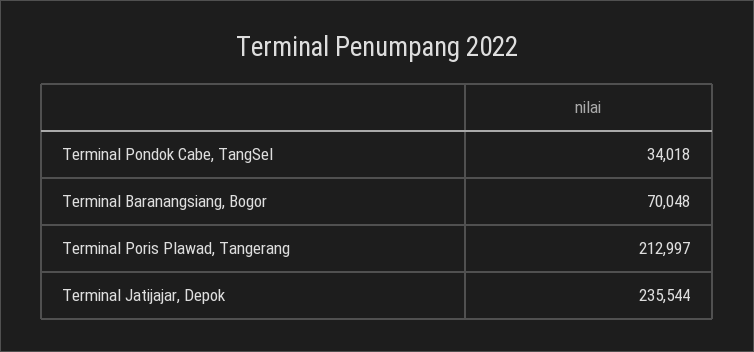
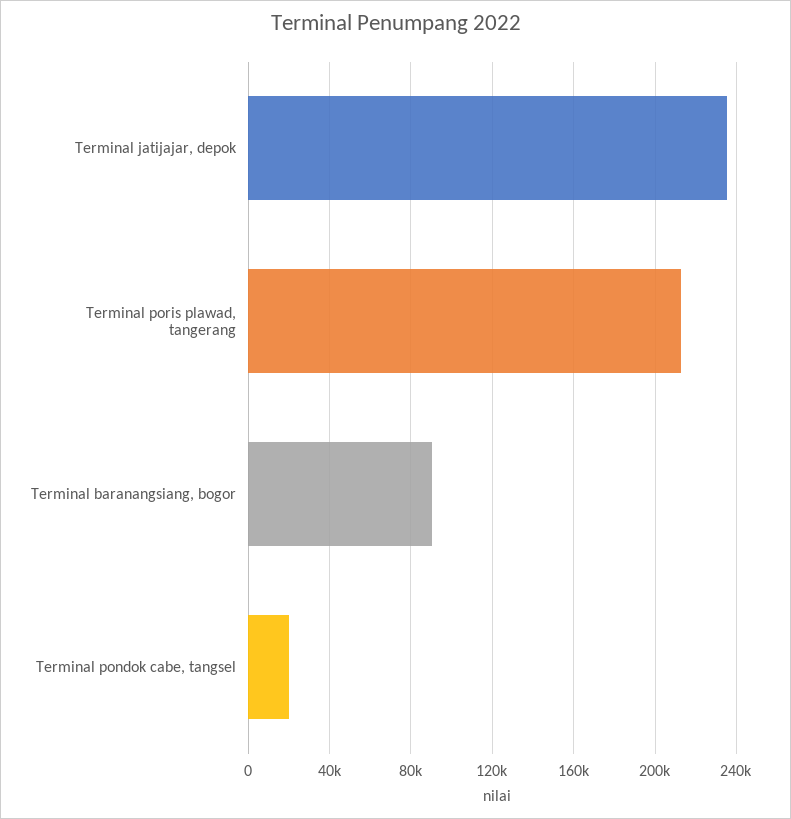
Terminal Pondok Cabe, TangSel: 34018 -> 20000
Terminal Baranangsiang, Bogor: 70048 -> 90000

